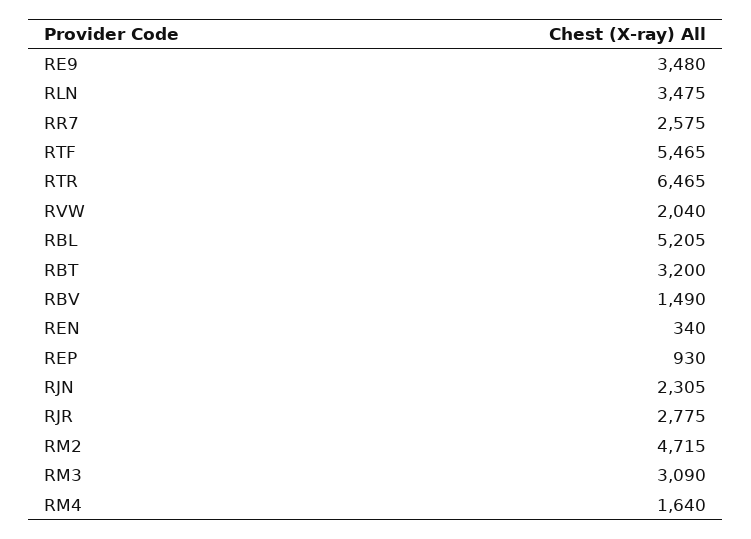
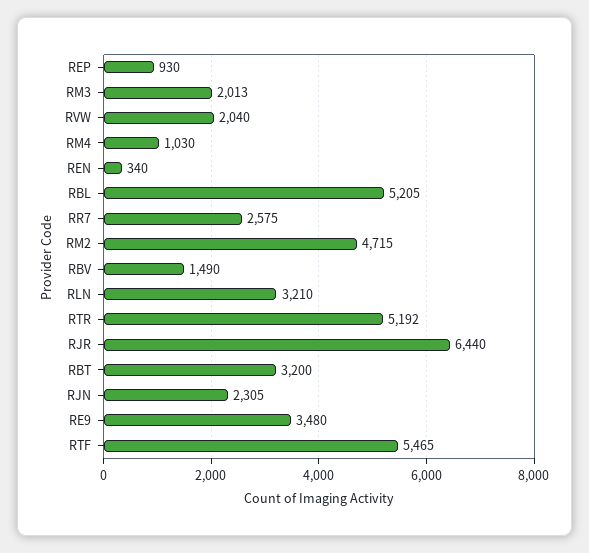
RLN: 3475 -> 3210
RTR: 6465 -> 5192
RJR: 2775 -> 6440
RM3: 3090 -> 2013
RM4: 1640 -> 1030

